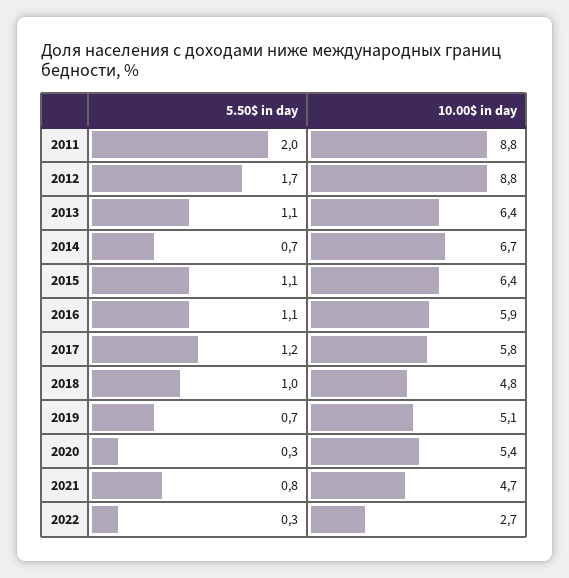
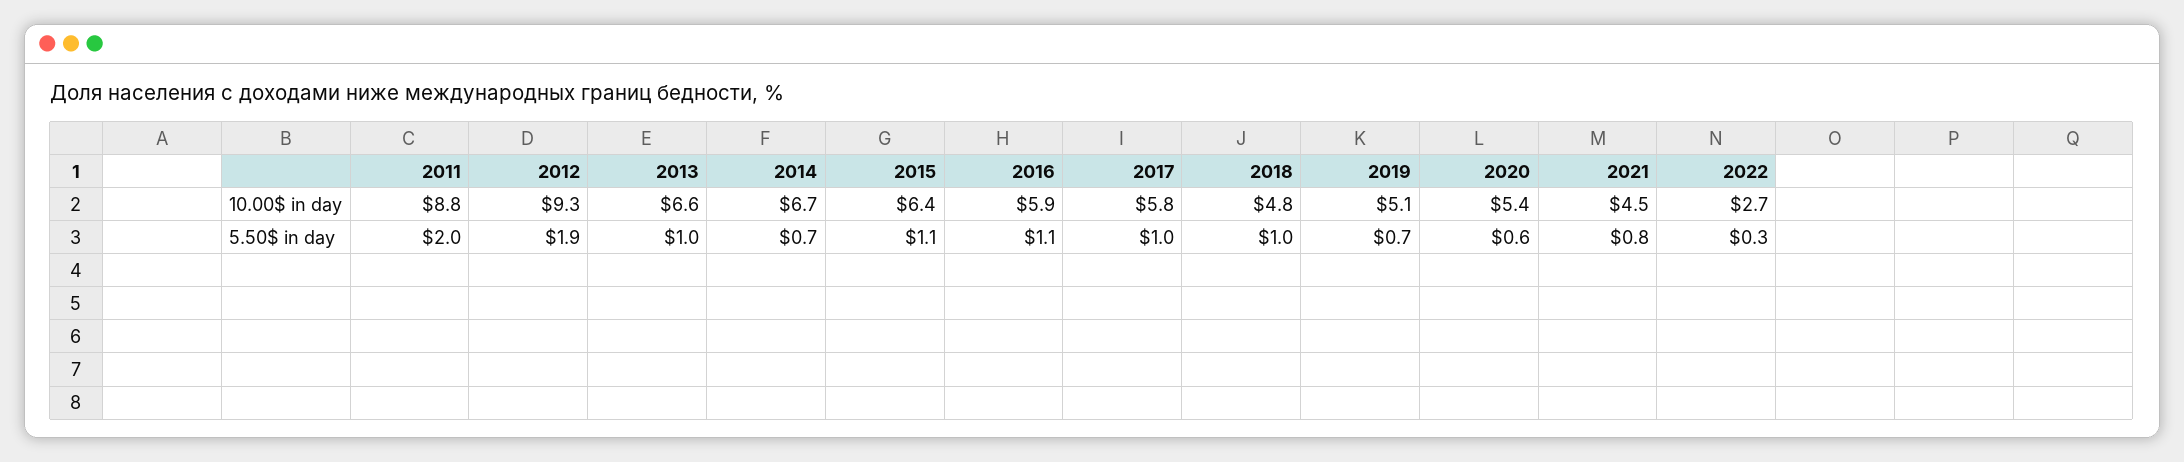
5.50$ in day, 2012: 1.7 -> 1.9
10.00$ in day, 2012: 8.8 -> 9.3
5.50$ in day, 2013: 1.1 -> 1
10.00$ in day, 2013: 6.4 -> 6.6
5.50$ in day, 2017: 1.2 -> 1
5.50$ in day, 2020: 0.3 -> 0.6
10.00$ in day, 2021: 4.7 -> 4.5

